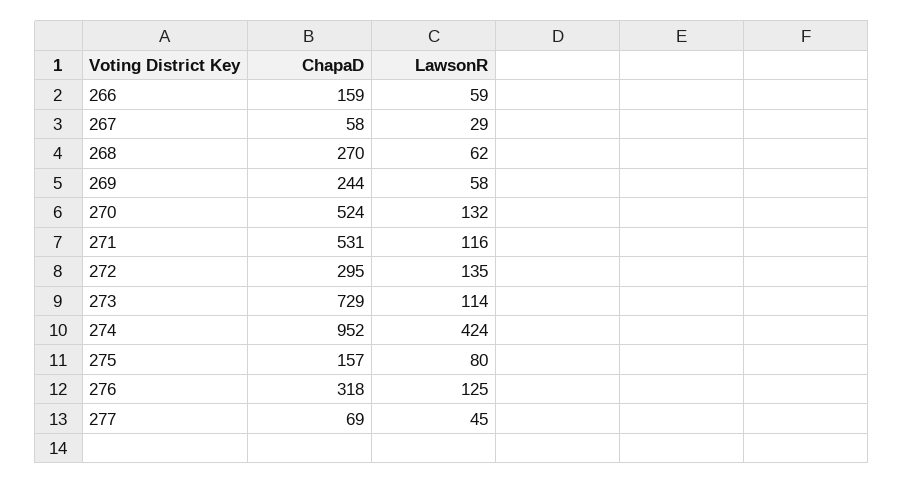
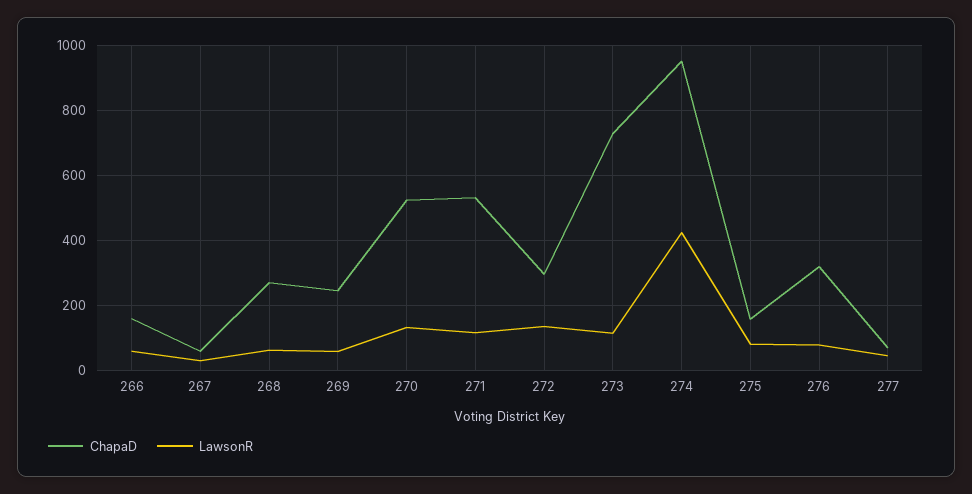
LawsonR, 276: 125 -> 80

